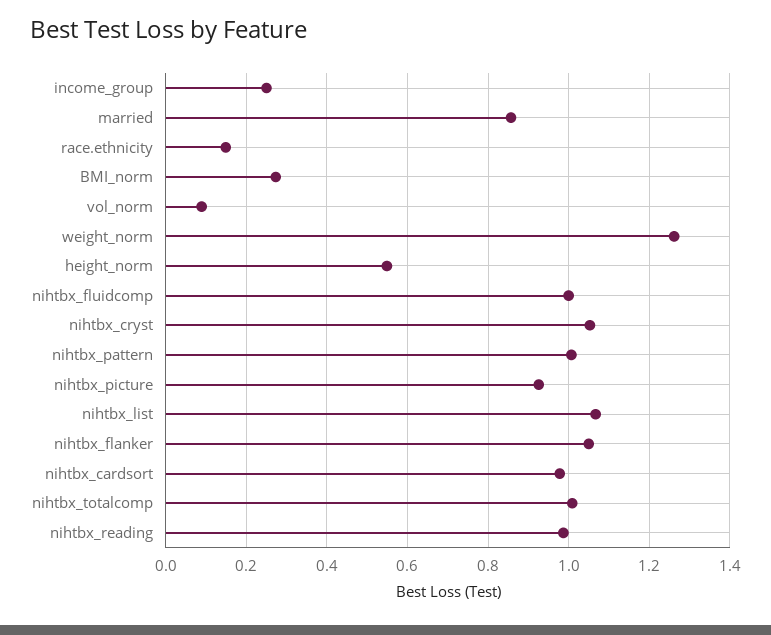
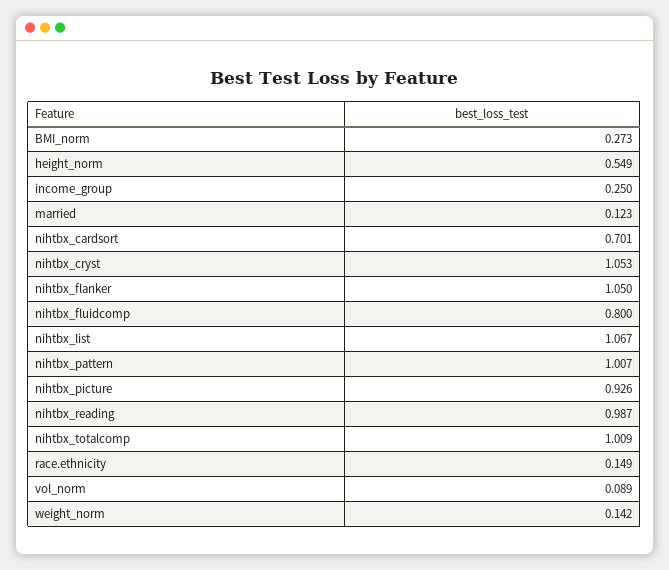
married: 0.86 -> 0.123
weight_norm: 1.26 -> 0.142
nihtbx_fluidcomp: 1 -> 0.8
nihtbx_cardsort: 0.98 -> 0.701

